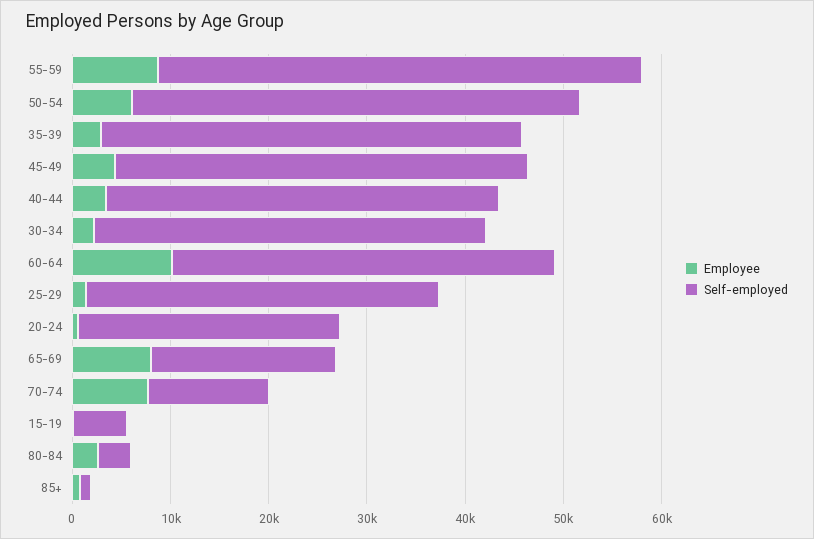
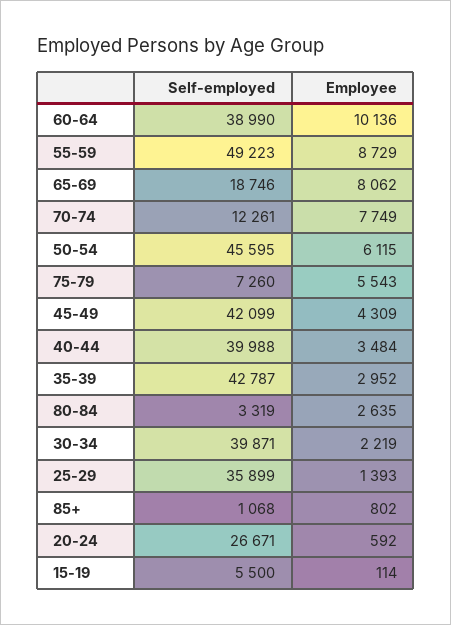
Self-employed, 75-79: none -> 7260
Employee, 75-79: none -> 5543

